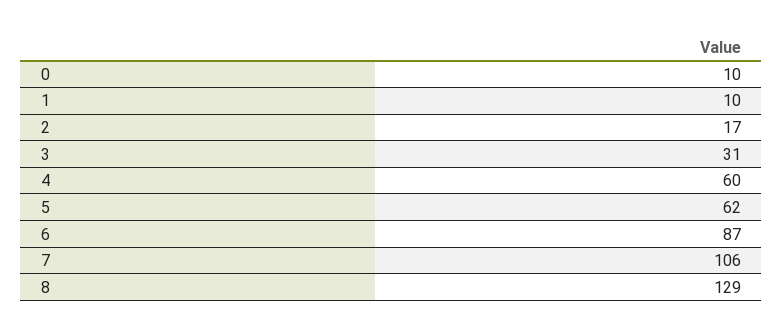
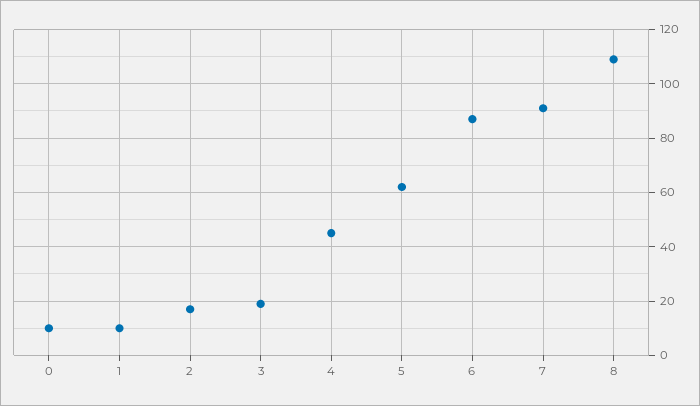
3: 31 -> 20
4: 60 -> 45
7: 106 -> 90
8: 129 -> 110

